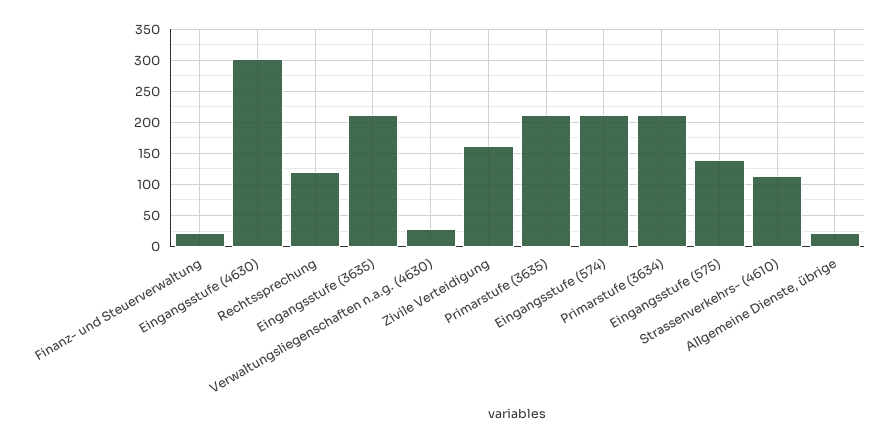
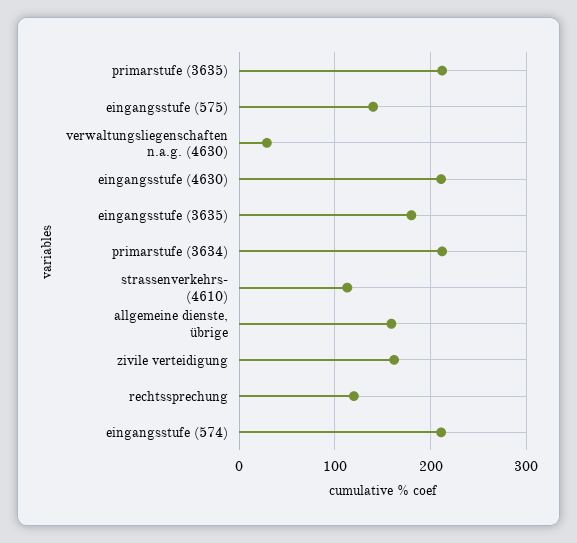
Finanz- und Steuerverwaltung: 20 -> none
Eingangsstufe (4630): 300 -> 210
Eingangsstufe (3635): 210 -> 180
Allgemeine Dienste, übrige: 20 -> 160

